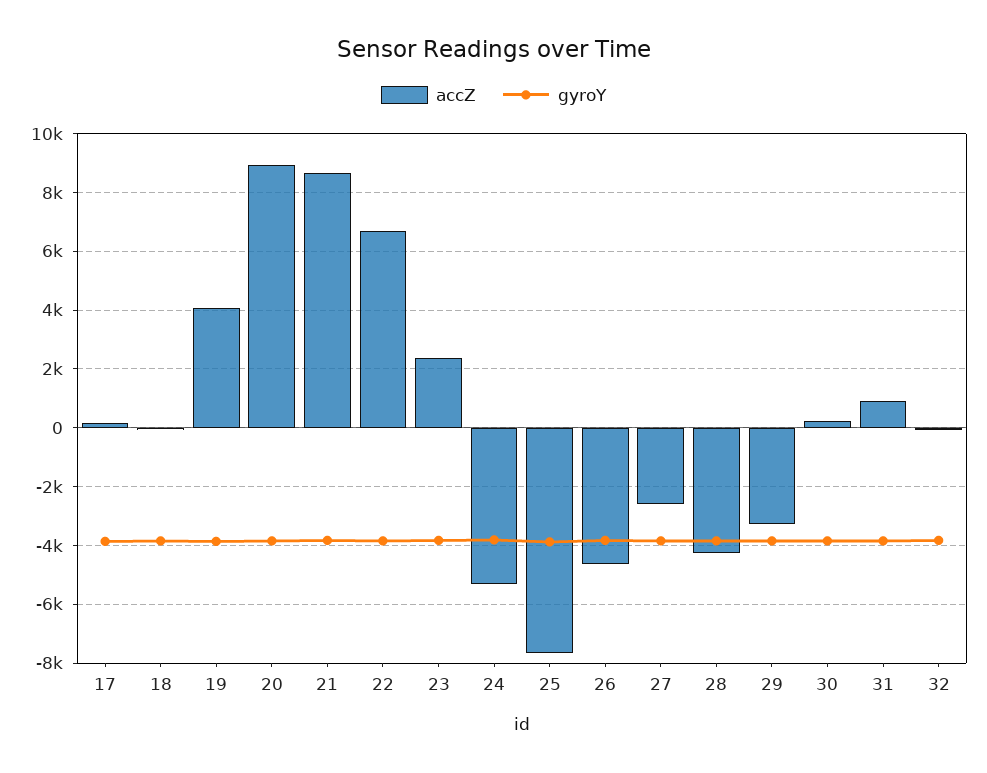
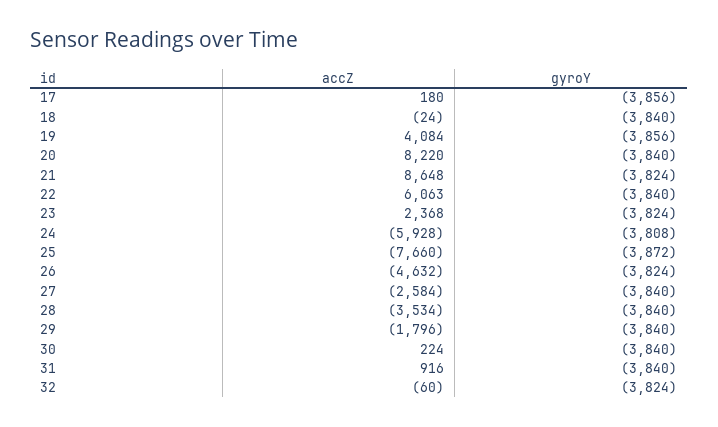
accZ, 20: 9000 -> 8220
accZ, 22: 6750 -> 6063
accZ, 24: -5250 -> -5928
accZ, 28: -4250 -> -3534
accZ, 29: -3250 -> -1796

